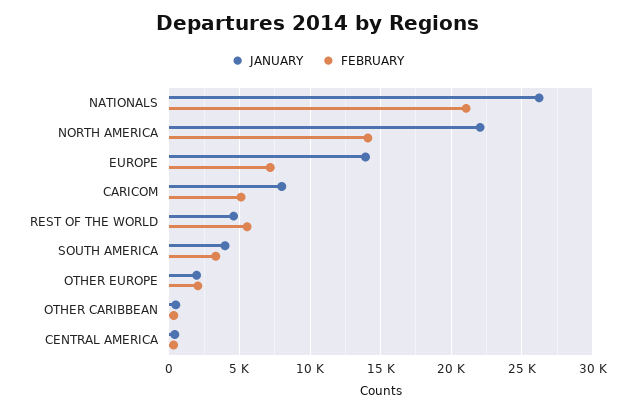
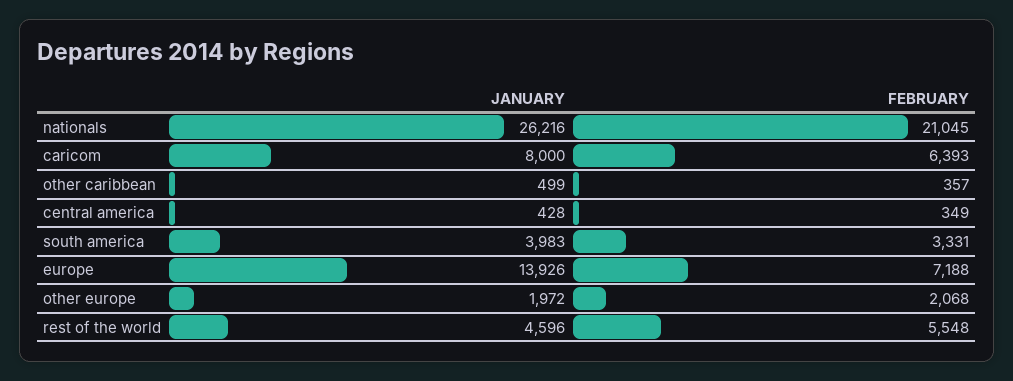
JANUARY, NORTH AMERICA: 22000 -> none
FEBRUARY, NORTH AMERICA: 14000 -> none
FEBRUARY, CARICOM: 5000 -> 6393

